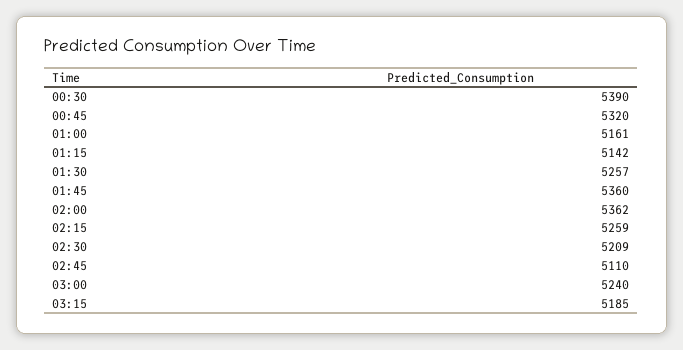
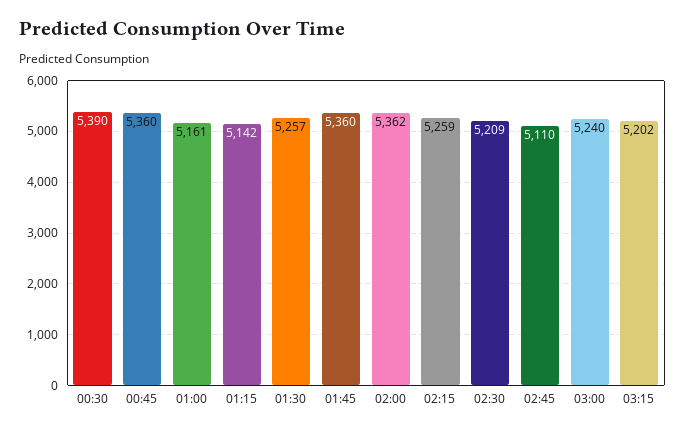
00:45: 5320 -> 5360
03:15: 5185 -> 5202

